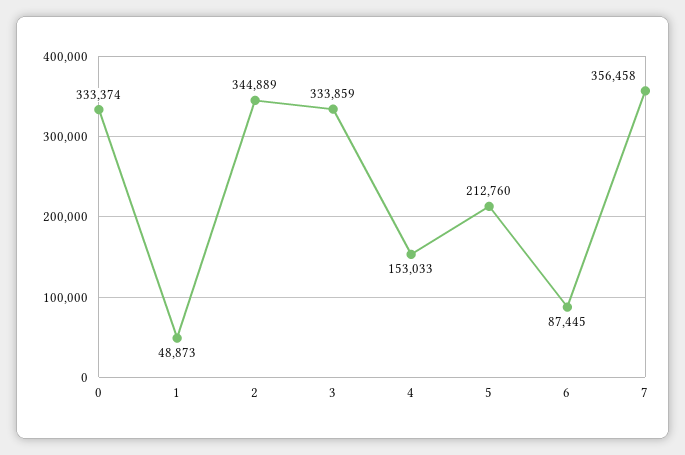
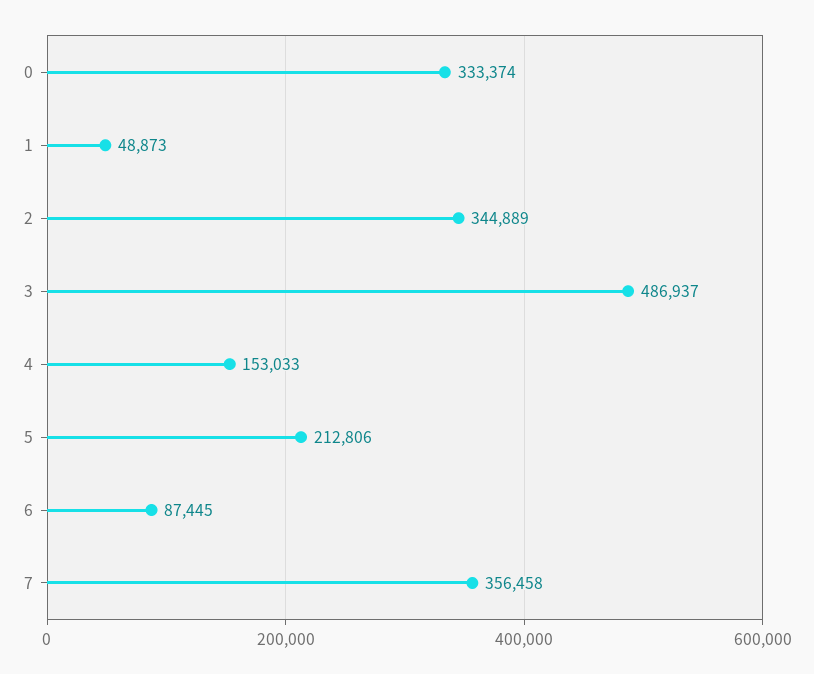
3: 333859 -> 486937
5: 212760 -> 212806

